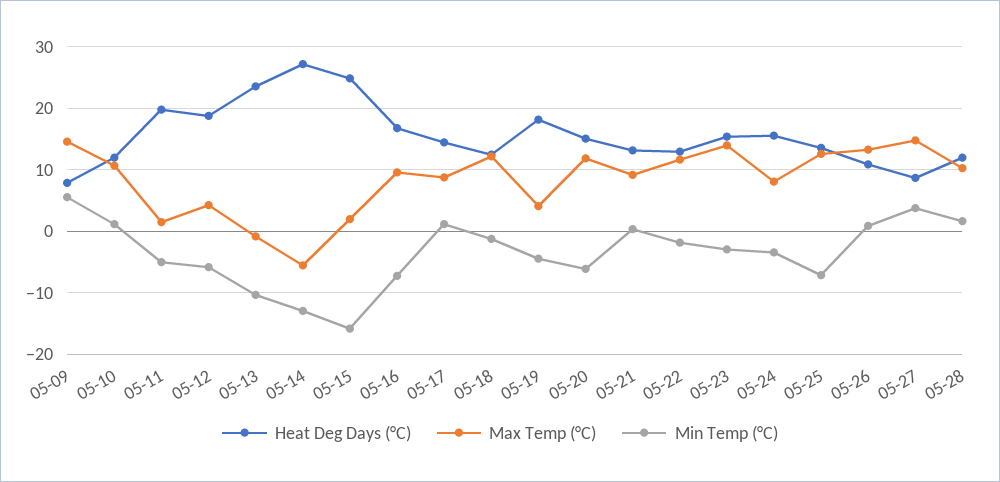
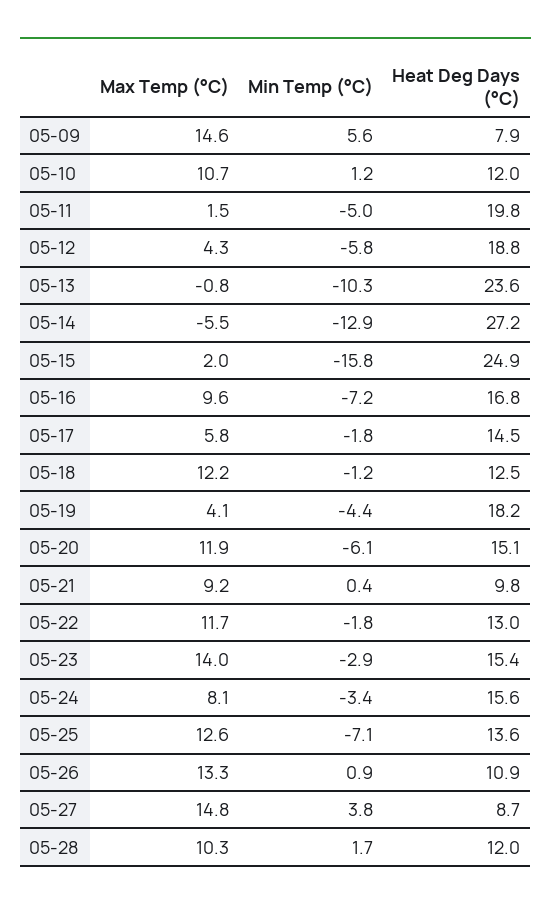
Max Temp (°C), 05-17: 9 -> 5.8
Min Temp (°C), 05-17: 1 -> -1.8
Heat Deg Days (°C), 05-21: 13 -> 9.8

